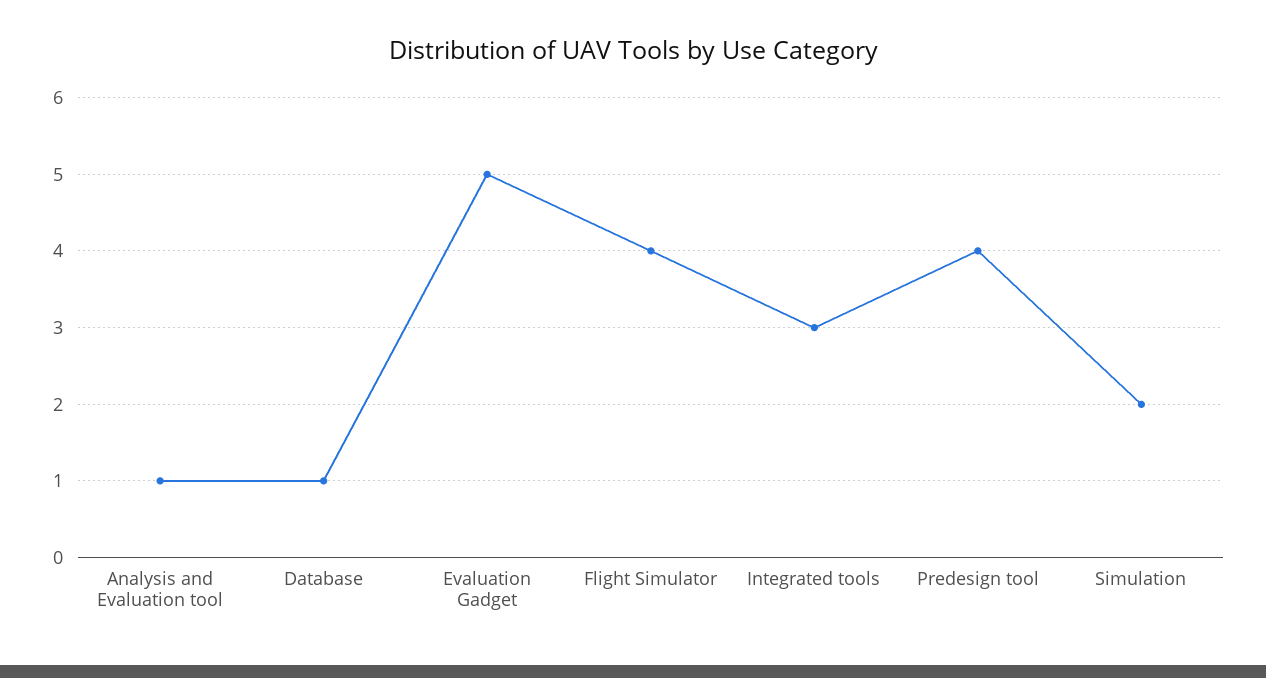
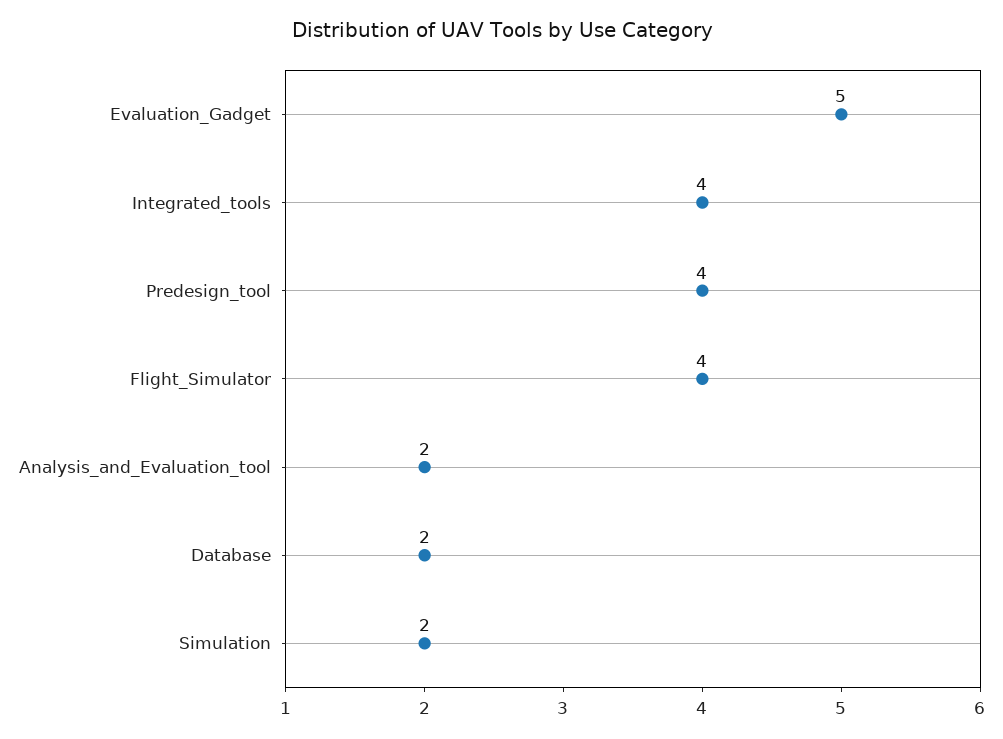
Analysis and Evaluation tool: 1 -> 2
Database: 1 -> 2
Integrated tools: 3 -> 4

